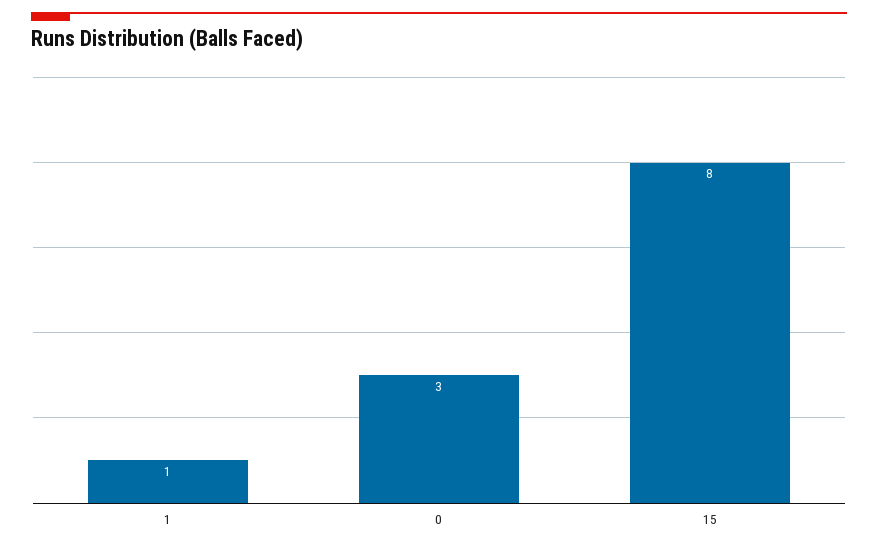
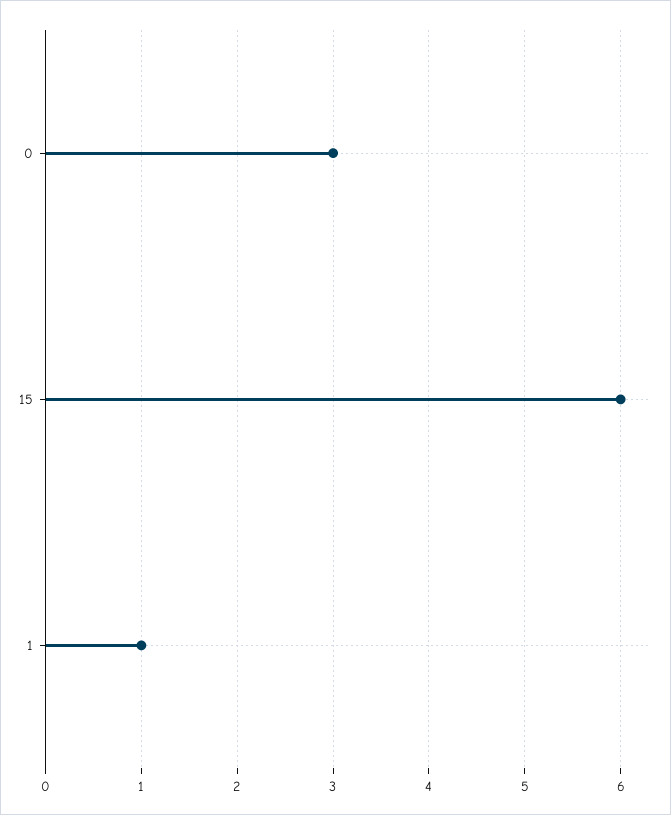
15: 8 -> 6

